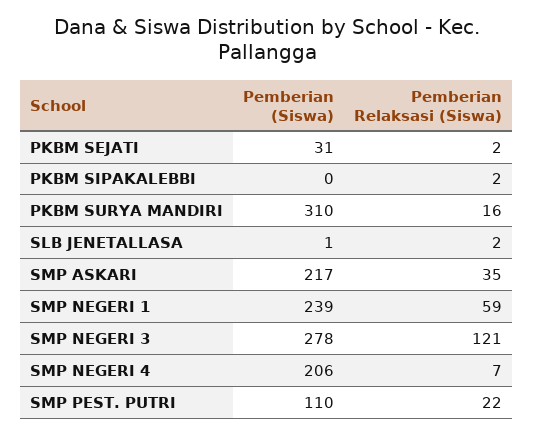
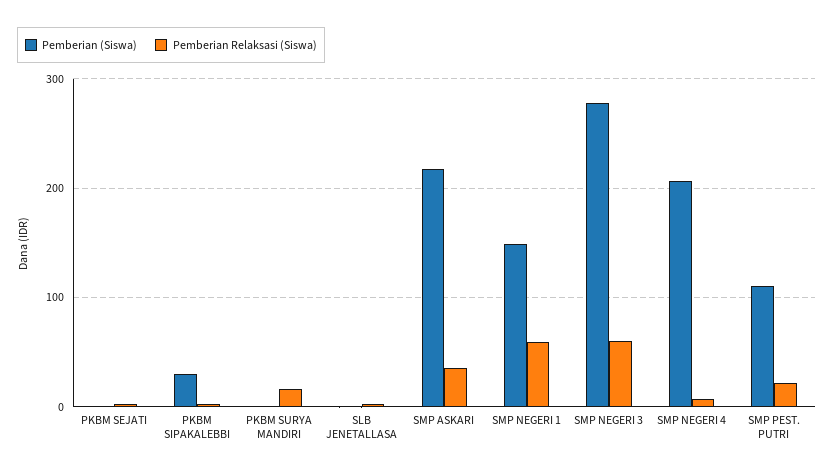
Pemberian (Siswa), PKBM SEJATI: 31 -> 0
Pemberian (Siswa), PKBM SIPAKALEBBI: 0 -> 30
Pemberian (Siswa), PKBM SURYA MANDIRI: 310 -> 0
Pemberian (Siswa), SMP NEGERI 1: 239 -> 150
Pemberian Relaksasi (Siswa), SMP NEGERI 3: 121 -> 60

